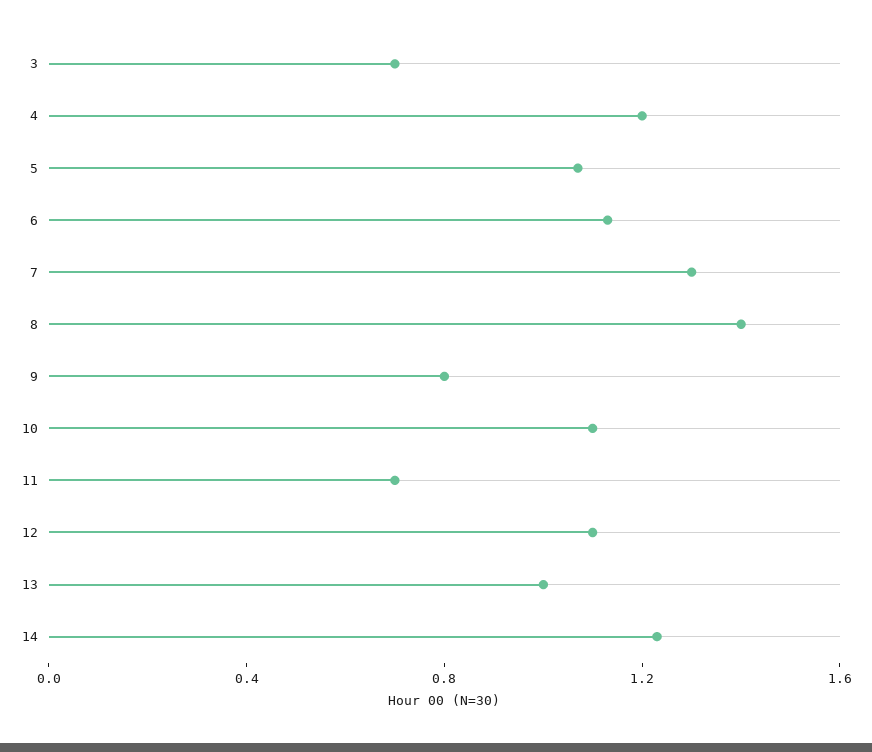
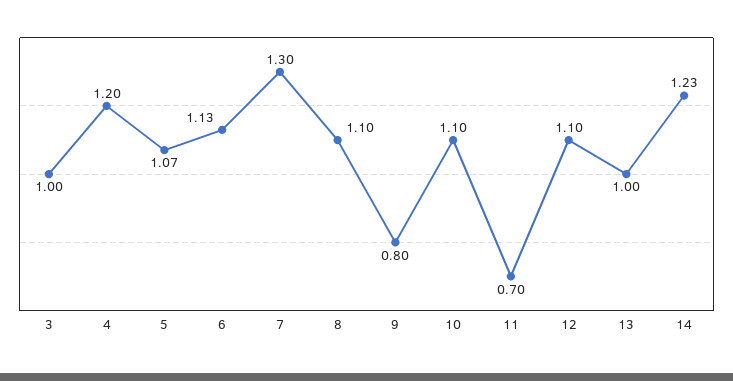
3: 0.7 -> 1
8: 1.4 -> 1.1

